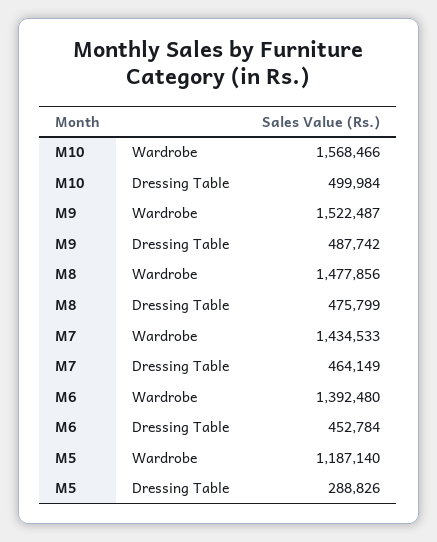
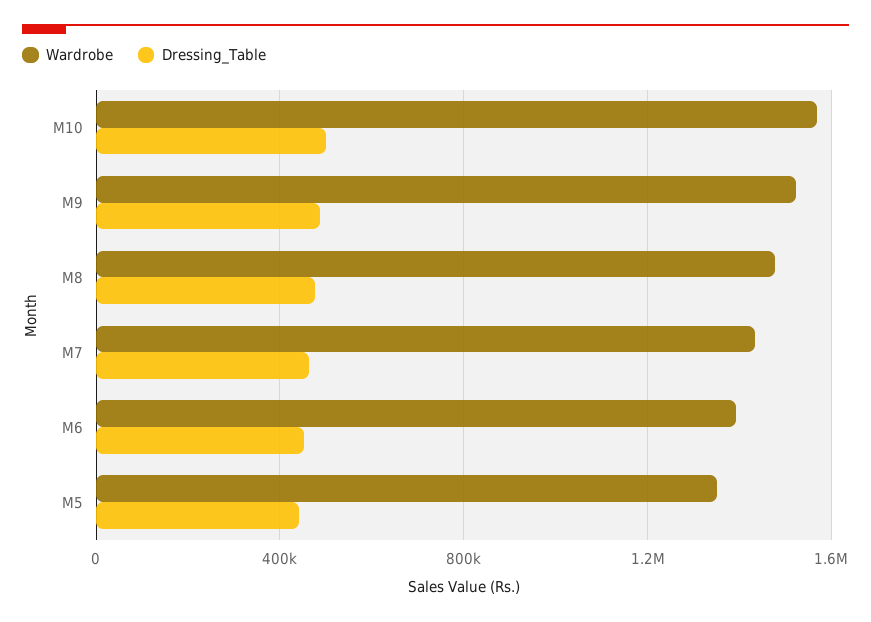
Wardrobe, M5: 1187140 -> 1350000
Dressing Table, M5: 288826 -> 450000

